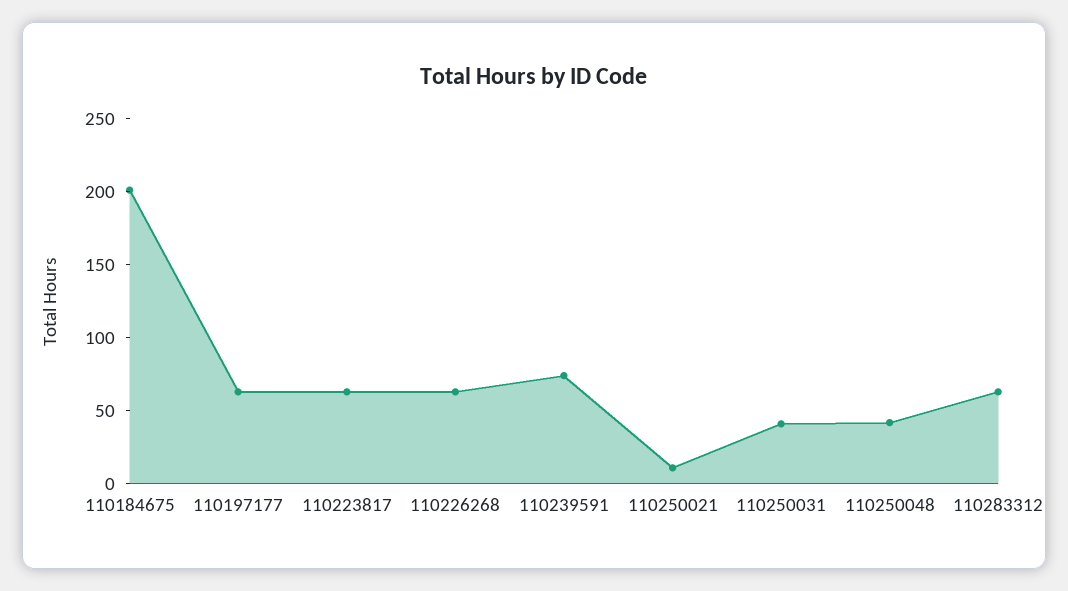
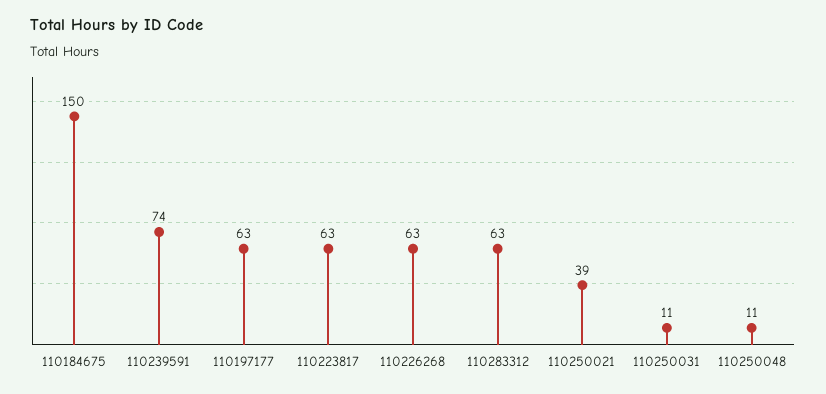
110184675: 200 -> 150
110250021: 10 -> 39
110250031: 40 -> 11
110250048: 40 -> 11

